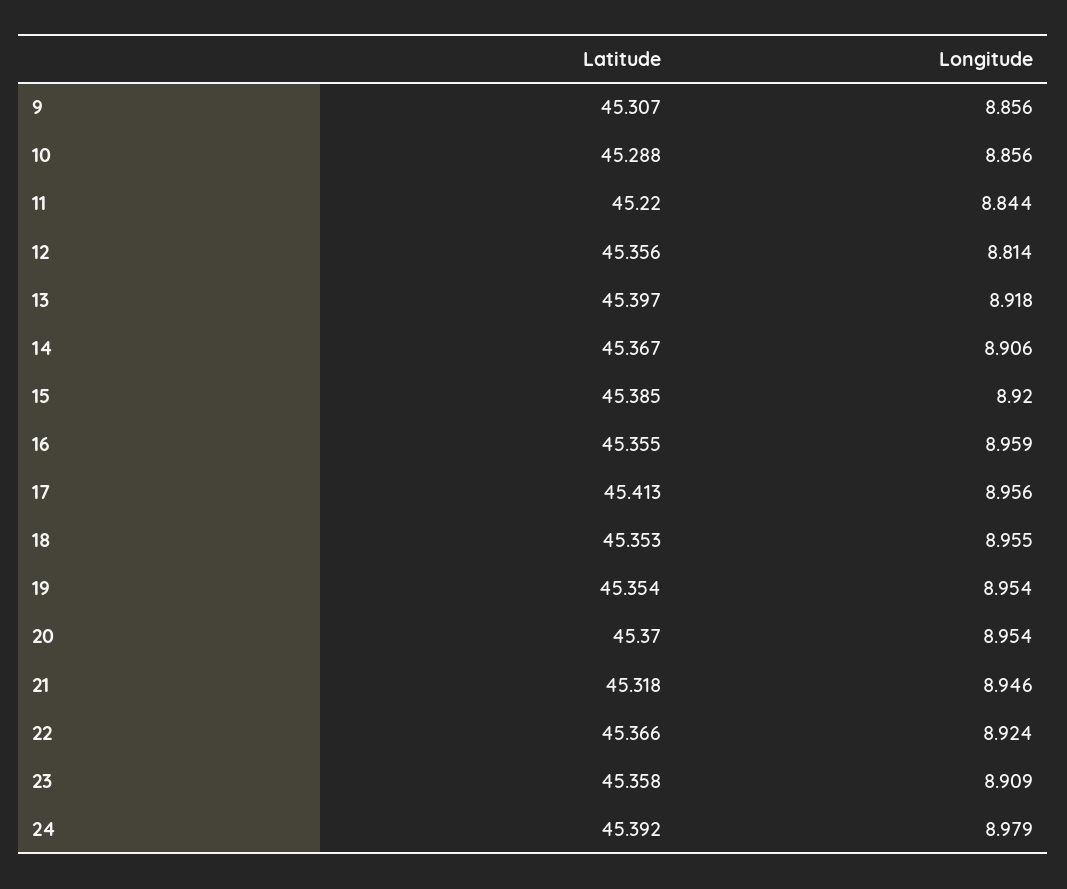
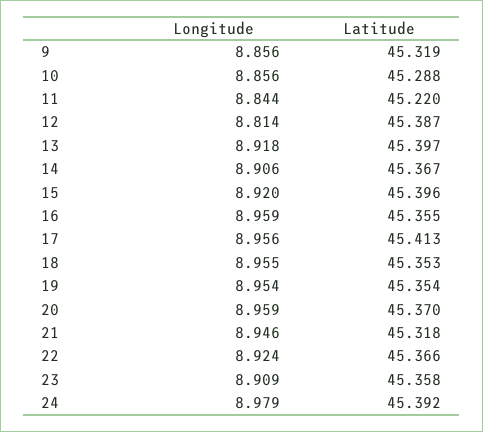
Latitude, 9: 45.307 -> 45.319
Latitude, 12: 45.356 -> 45.387
Latitude, 15: 45.385 -> 45.396
Longitude, 20: 8.954 -> 8.959

